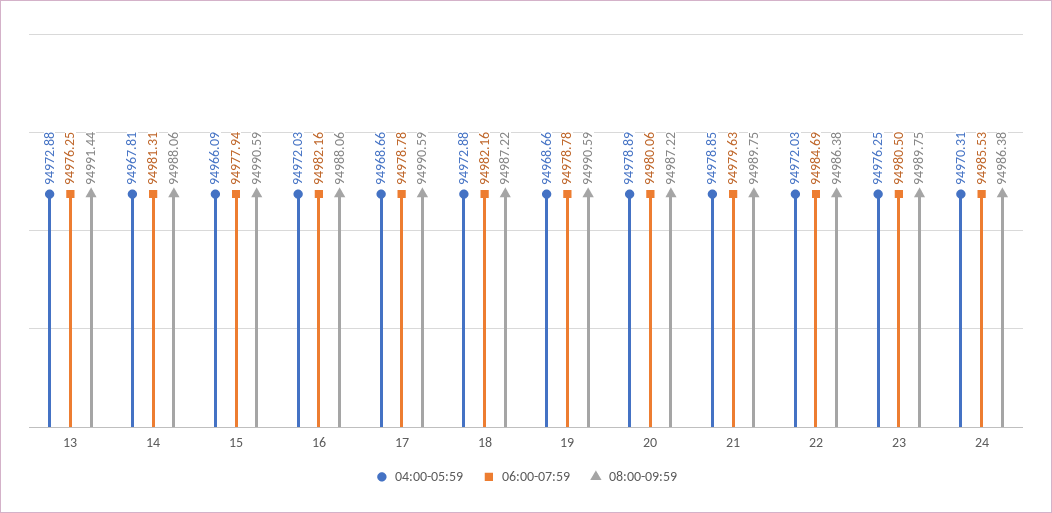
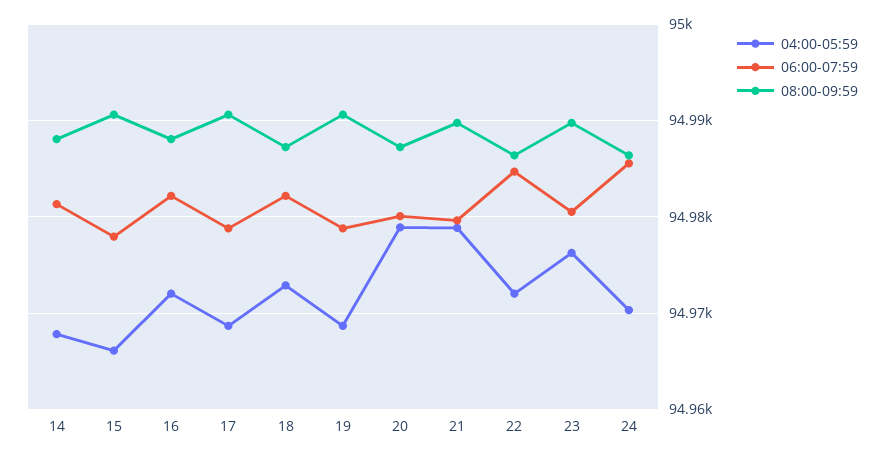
04:00-05:59, 13: 94972.88 -> none
06:00-07:59, 13: 94976.25 -> none
08:00-09:59, 13: 94991.44 -> none

